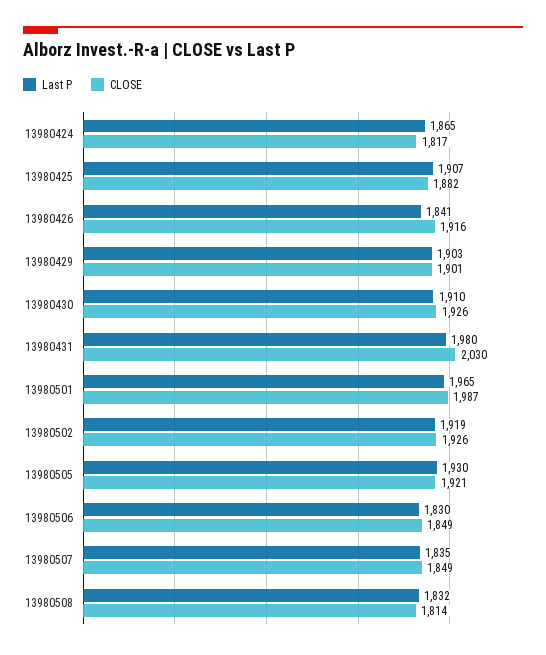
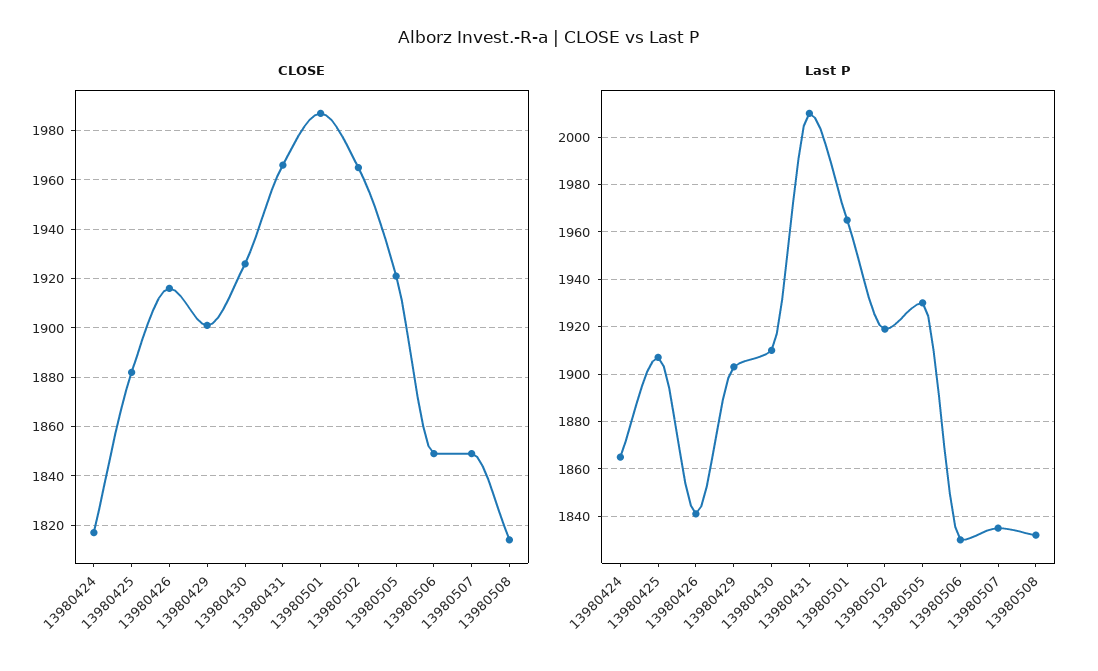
Last P, 13980431: 1980 -> 2010
CLOSE, 13980431: 2030 -> 1965
CLOSE, 13980502: 1926 -> 1965

